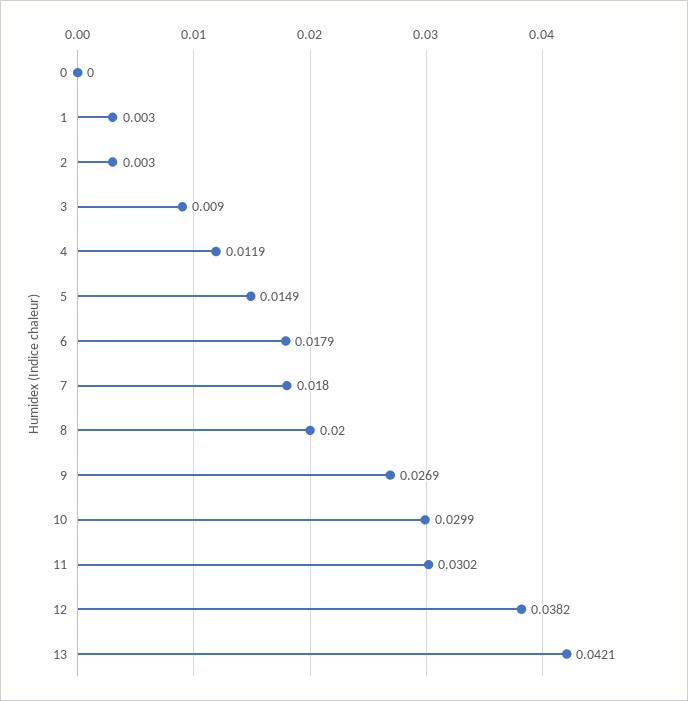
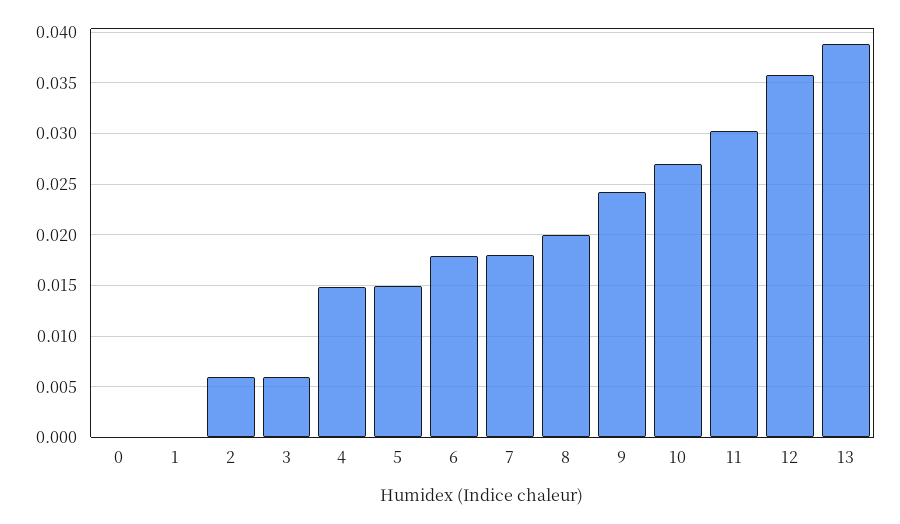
1: 0.003 -> 0
2: 0.003 -> 0.006
3: 0.009 -> 0.006
4: 0.0119 -> 0.015
9: 0.0269 -> 0.024
10: 0.0299 -> 0.027
12: 0.0382 -> 0.036
13: 0.0421 -> 0.039

